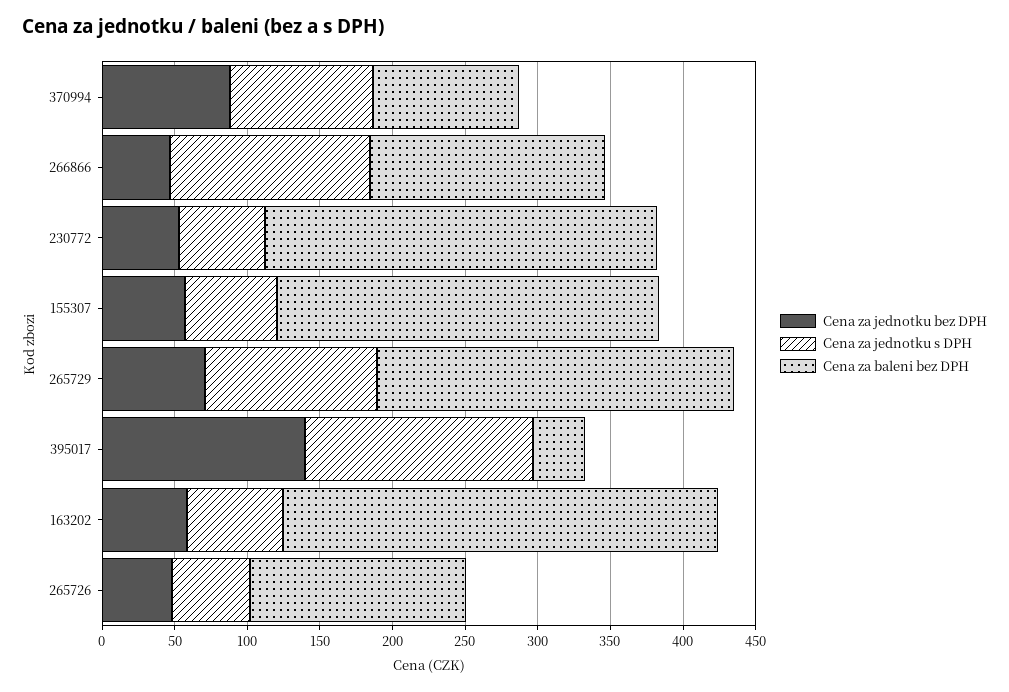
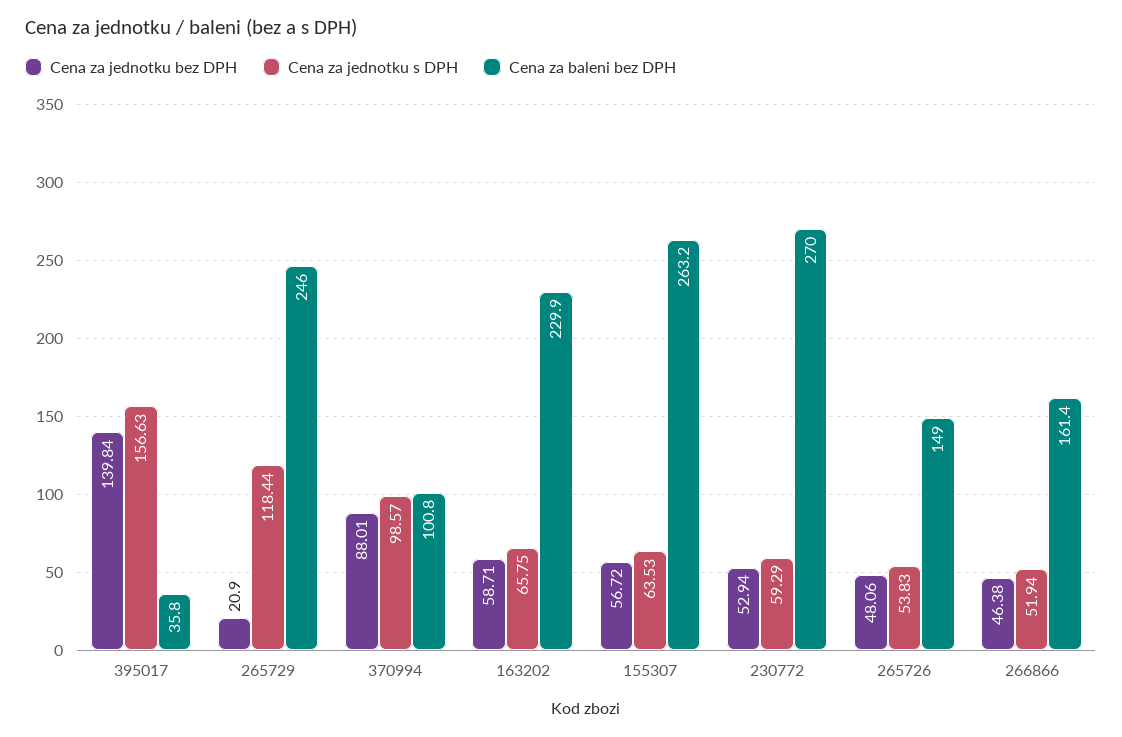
Cena za jednotku s DPH, 266866: 140 -> 51.94
Cena za jednotku bez DPH, 265729: 70 -> 20.9
Cena za baleni bez DPH, 163202: 300 -> 229.9

